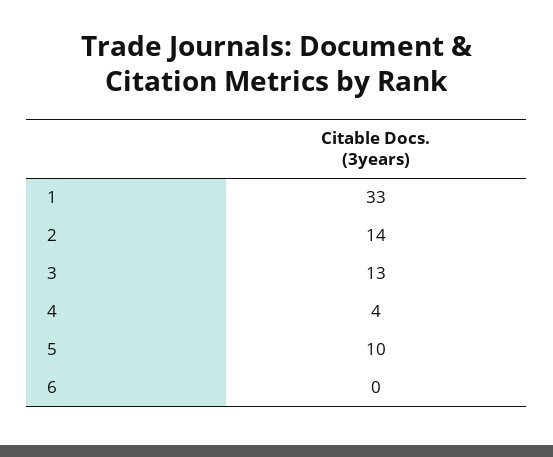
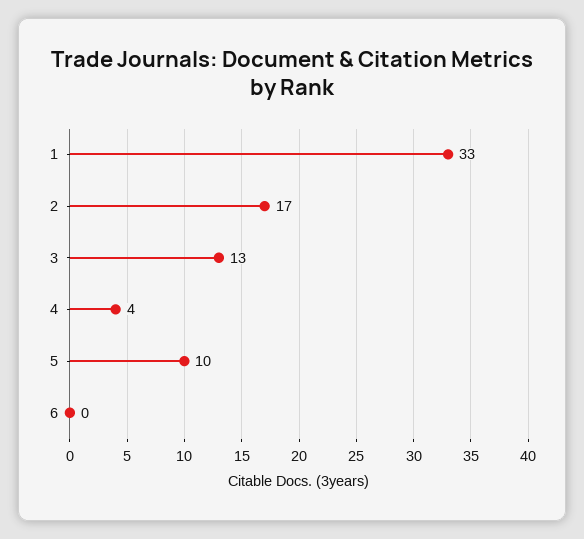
2: 14 -> 17

